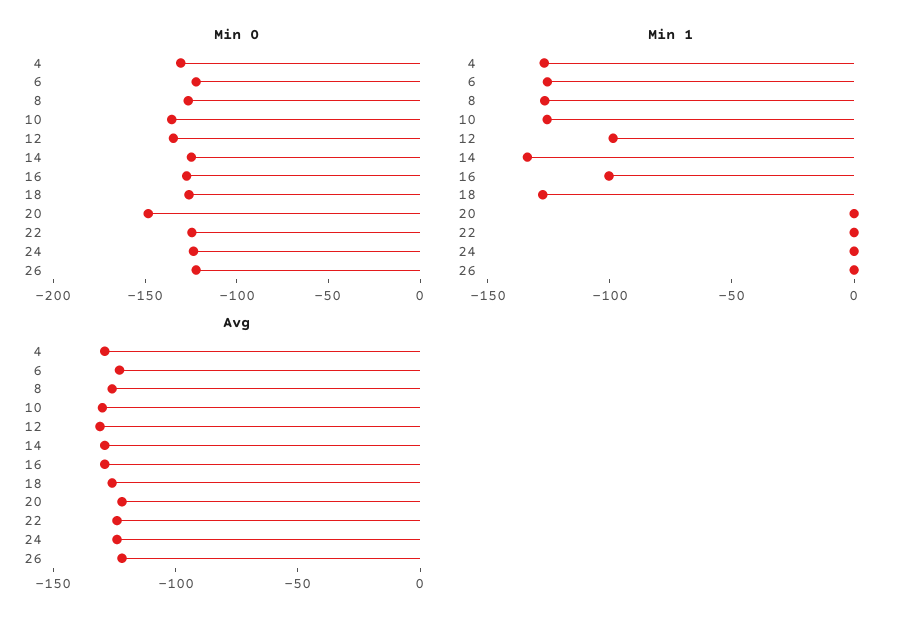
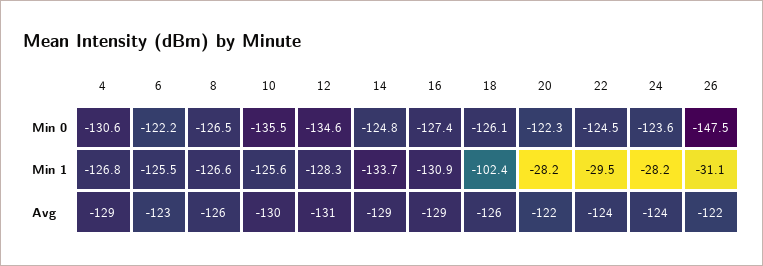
Min 0, 20: -150 -> -122.3
Min 0, 26: -120 -> -147.5
Min 1, 12: -100 -> -128.3
Min 1, 16: -100 -> -130.9
Min 1, 18: -130 -> -102.4
Min 1, 20: 0 -> -28.2
Min 1, 22: 0 -> -29.5
Min 1, 24: 0 -> -28.2
Min 1, 26: 0 -> -31.1

